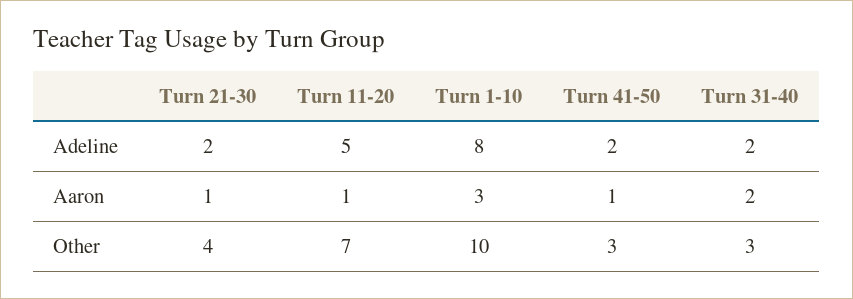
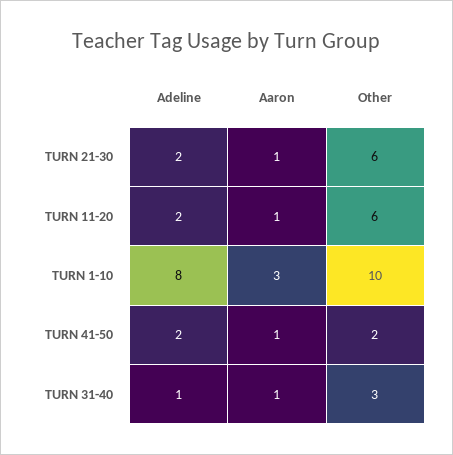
Turn 11-20, Adeline: 5 -> 2
Turn 31-40, Adeline: 2 -> 1
Turn 31-40, Aaron: 2 -> 1
Turn 21-30, Other: 4 -> 6
Turn 11-20, Other: 7 -> 6
Turn 41-50, Other: 3 -> 2

